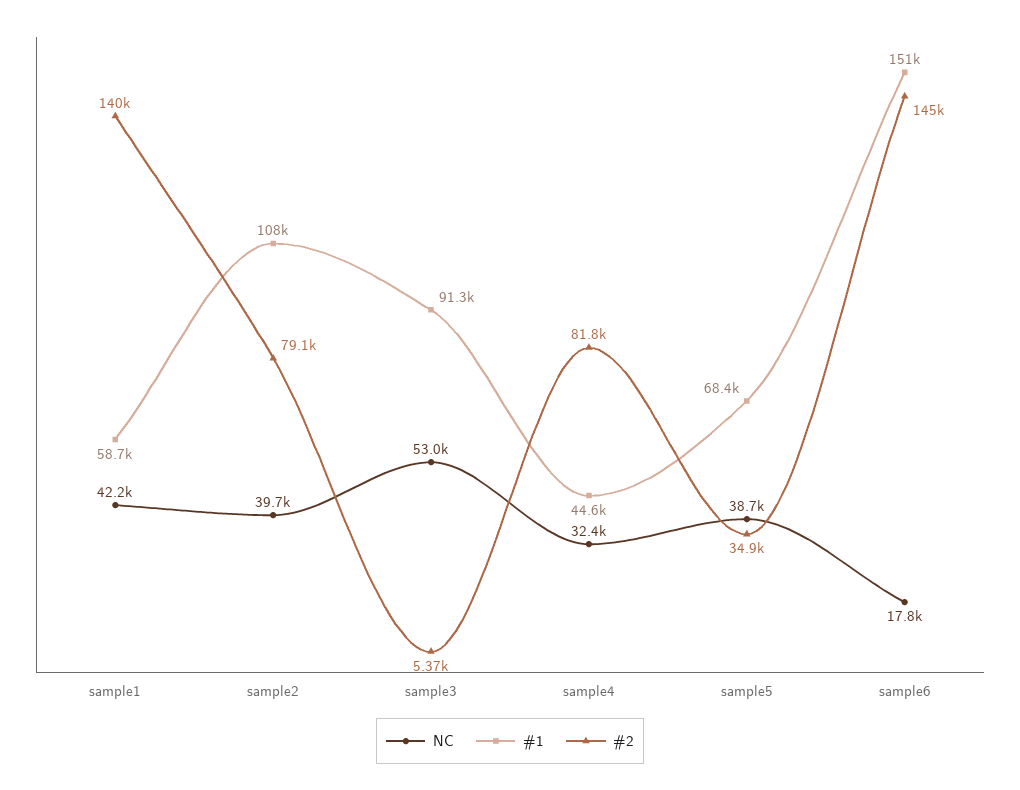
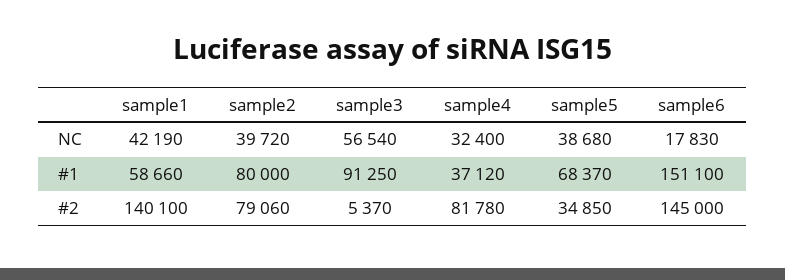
#1, sample2: 108000 -> 80000
NC, sample3: 53000 -> 56540
#1, sample4: 44600 -> 37120

